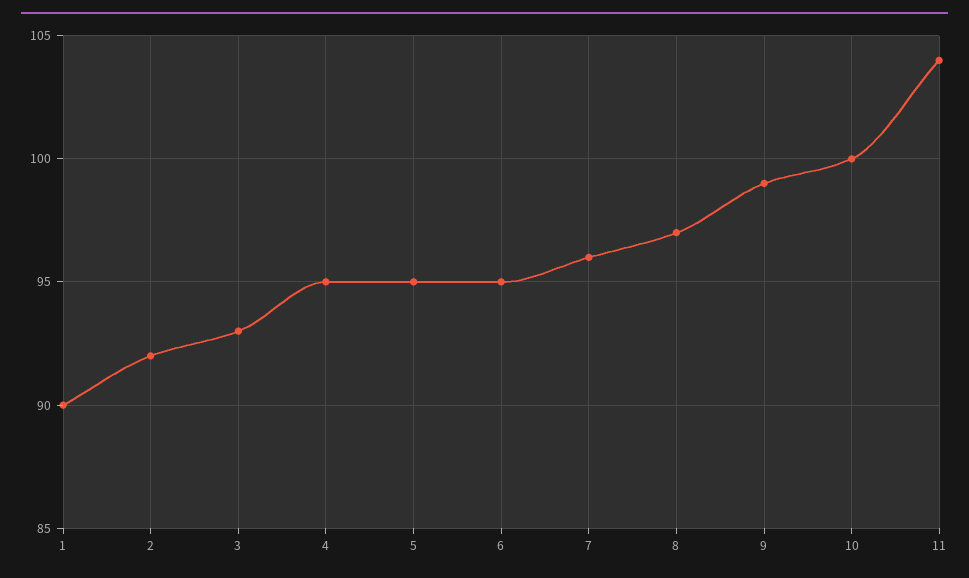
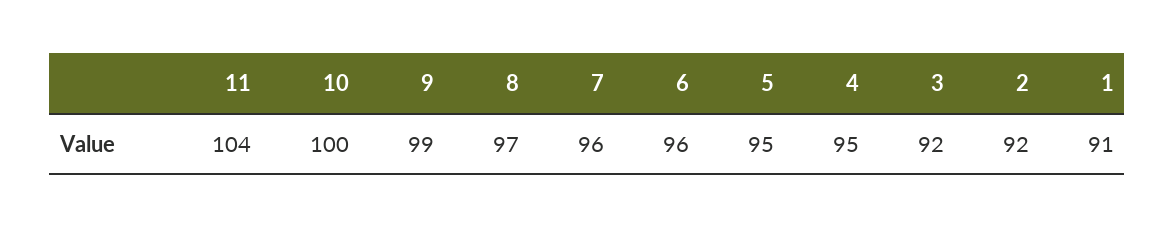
1: 90 -> 91
3: 93 -> 92
6: 95 -> 96

